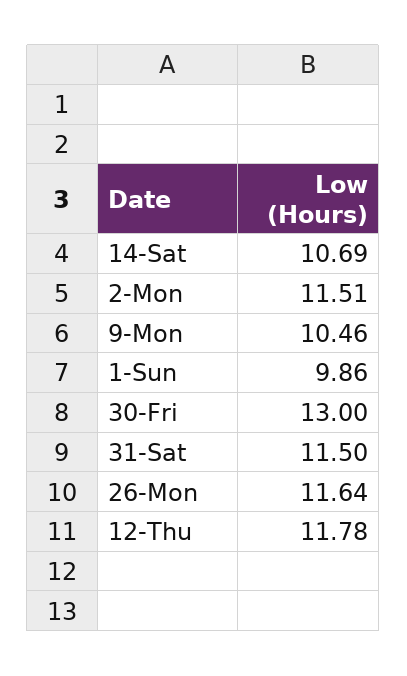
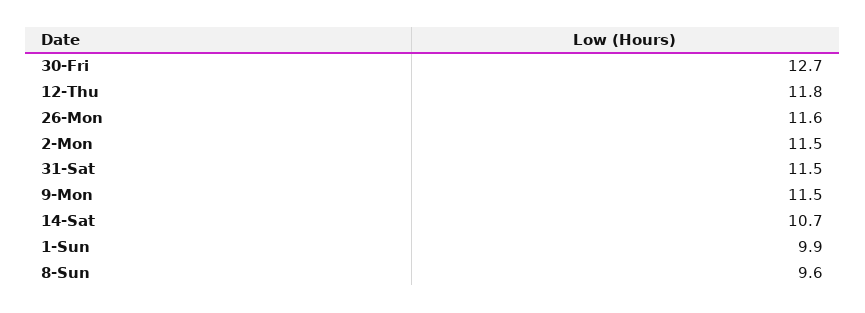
9-Mon: 10.46 -> 11.5
30-Fri: 13 -> 12.7
8-Sun: none -> 9.6

